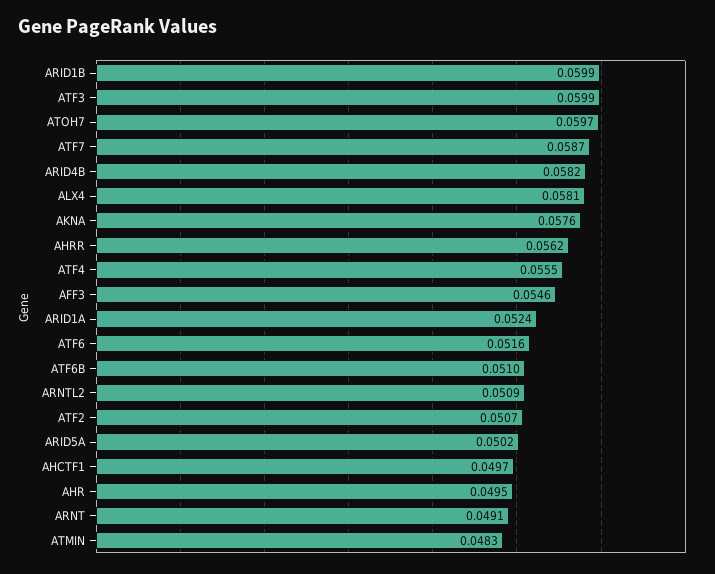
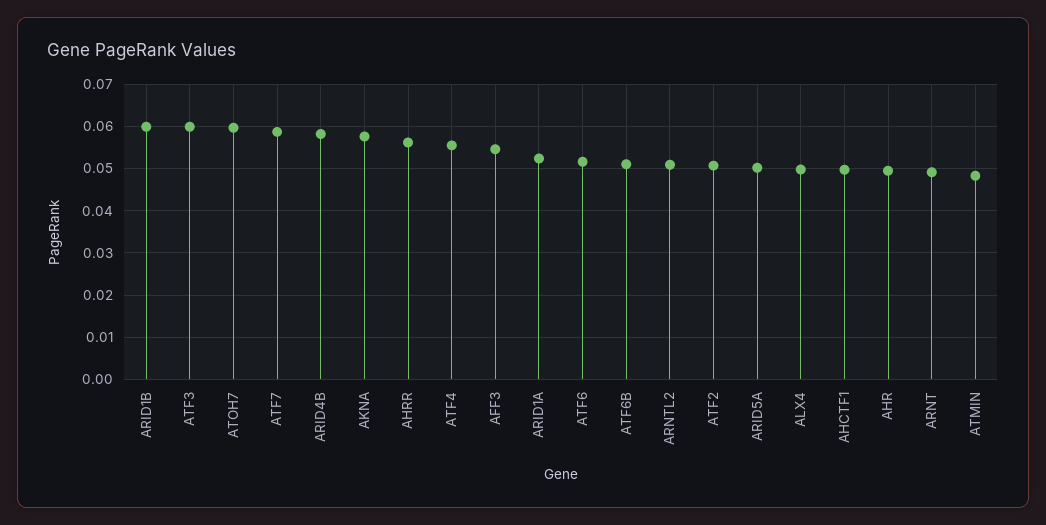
ALX4: 0.0581 -> 0.05

